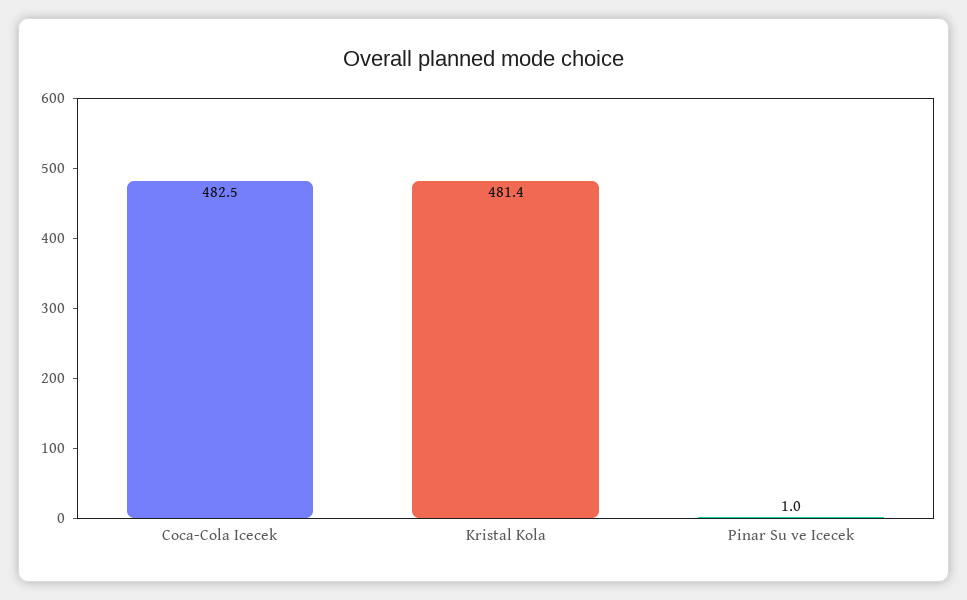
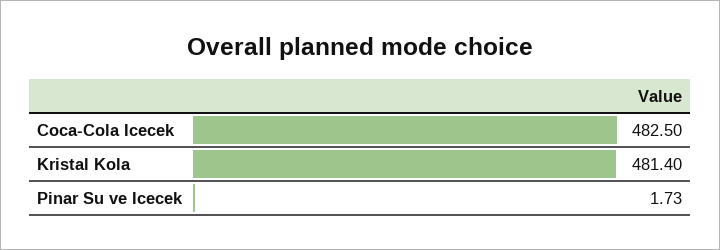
Pinar Su ve Icecek: 1 -> 1.73

